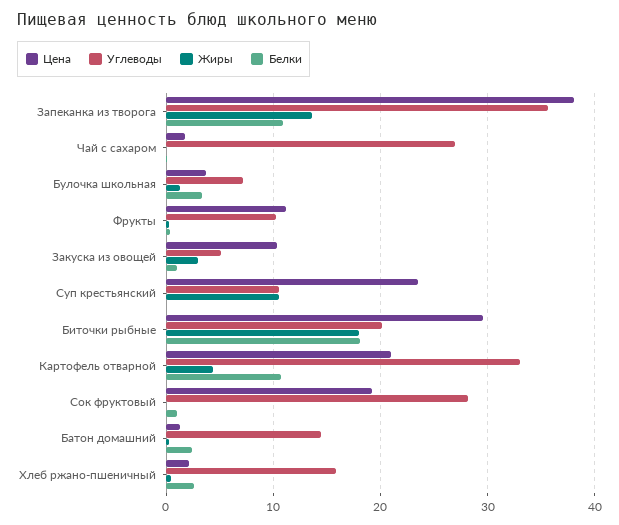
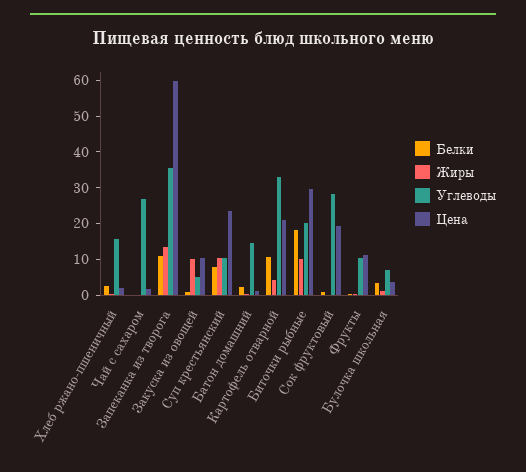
Цена, Запеканка из творога: 38 -> 60
Жиры, Закуска из овощей: 3 -> 10
Белки, Суп крестьянский: 0 -> 7.5
Жиры, Биточки рыбные: 18 -> 10

